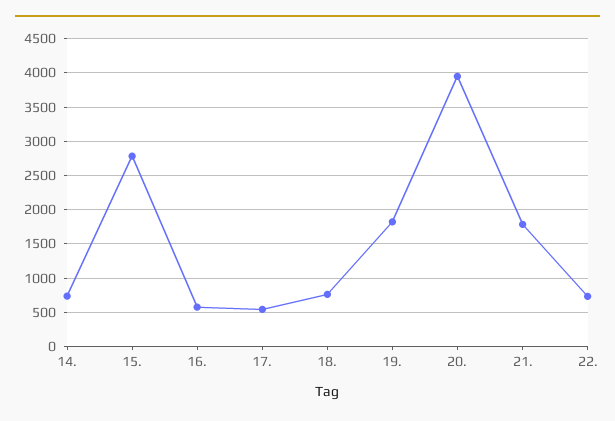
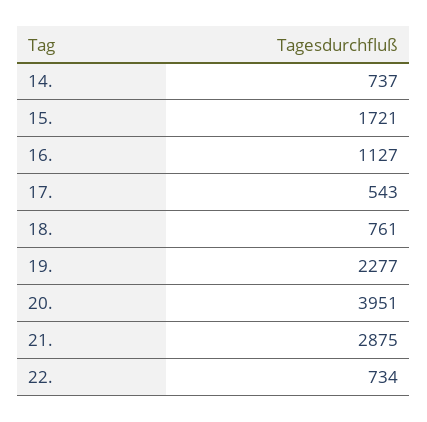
15.: 2800 -> 1721
16.: 600 -> 1127
19.: 1800 -> 2277
21.: 1800 -> 2875

